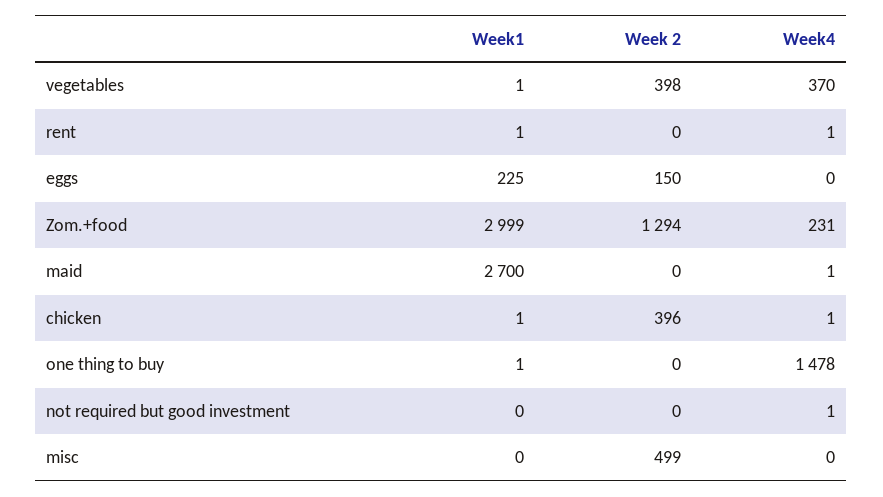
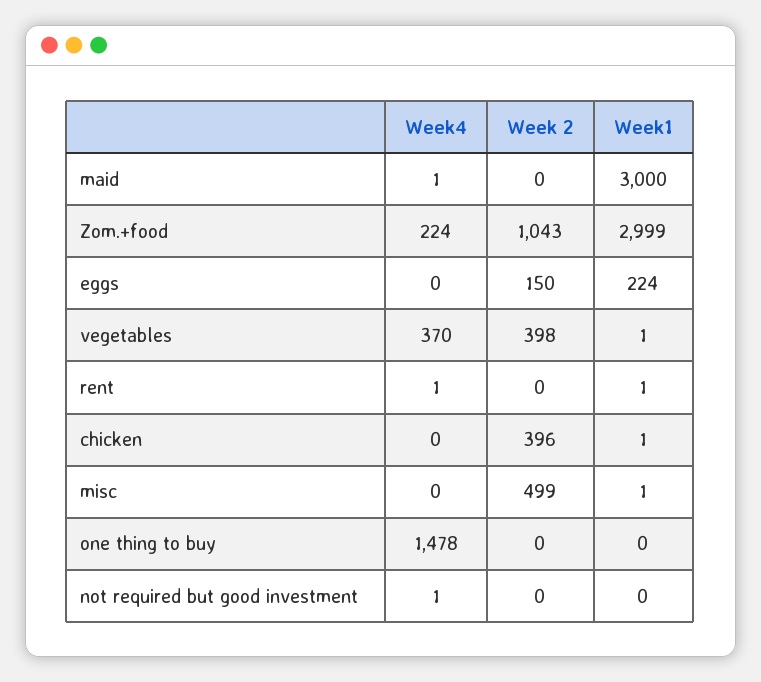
Week1, eggs: 225 -> 224
Week 2, Zom.+food: 1294 -> 1043
Week4, Zom.+food: 231 -> 224
Week1, maid: 2700 -> 3000
Week4, chicken: 1 -> 0
Week1, one thing to buy: 1 -> 0
Week1, misc: 0 -> 1

